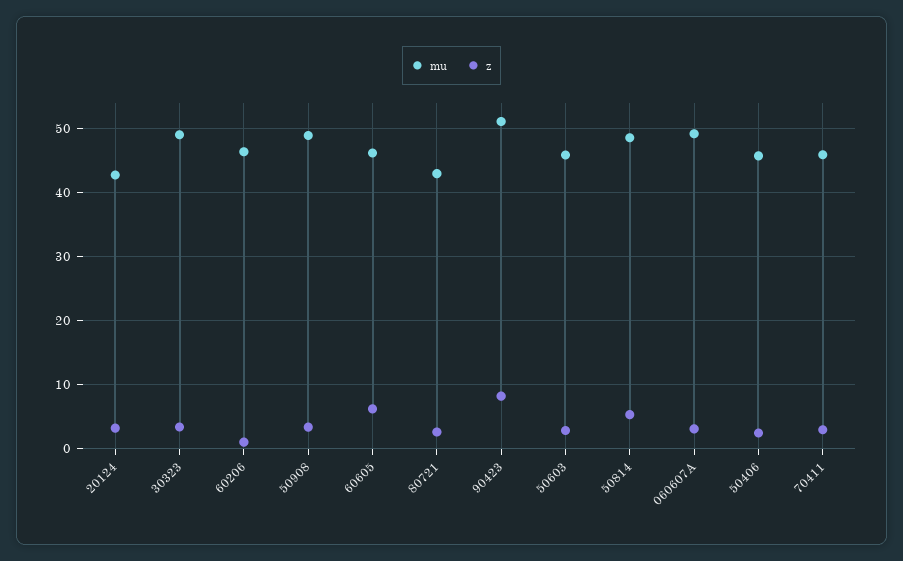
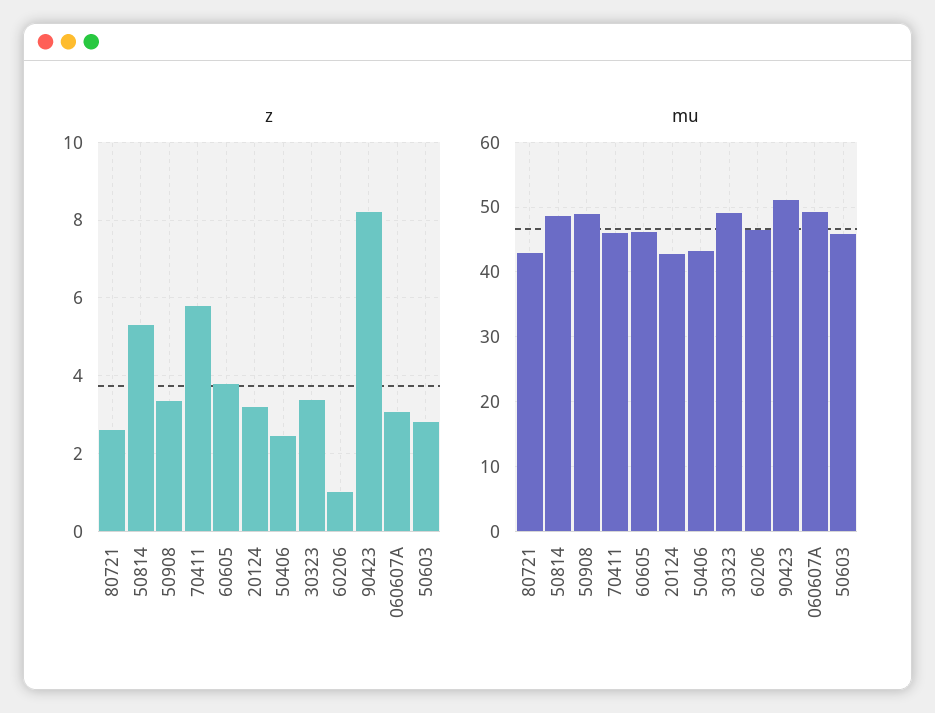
z, 60605: 6 -> 3.8
mu, 50406: 46 -> 43
z, 70411: 3 -> 5.8

